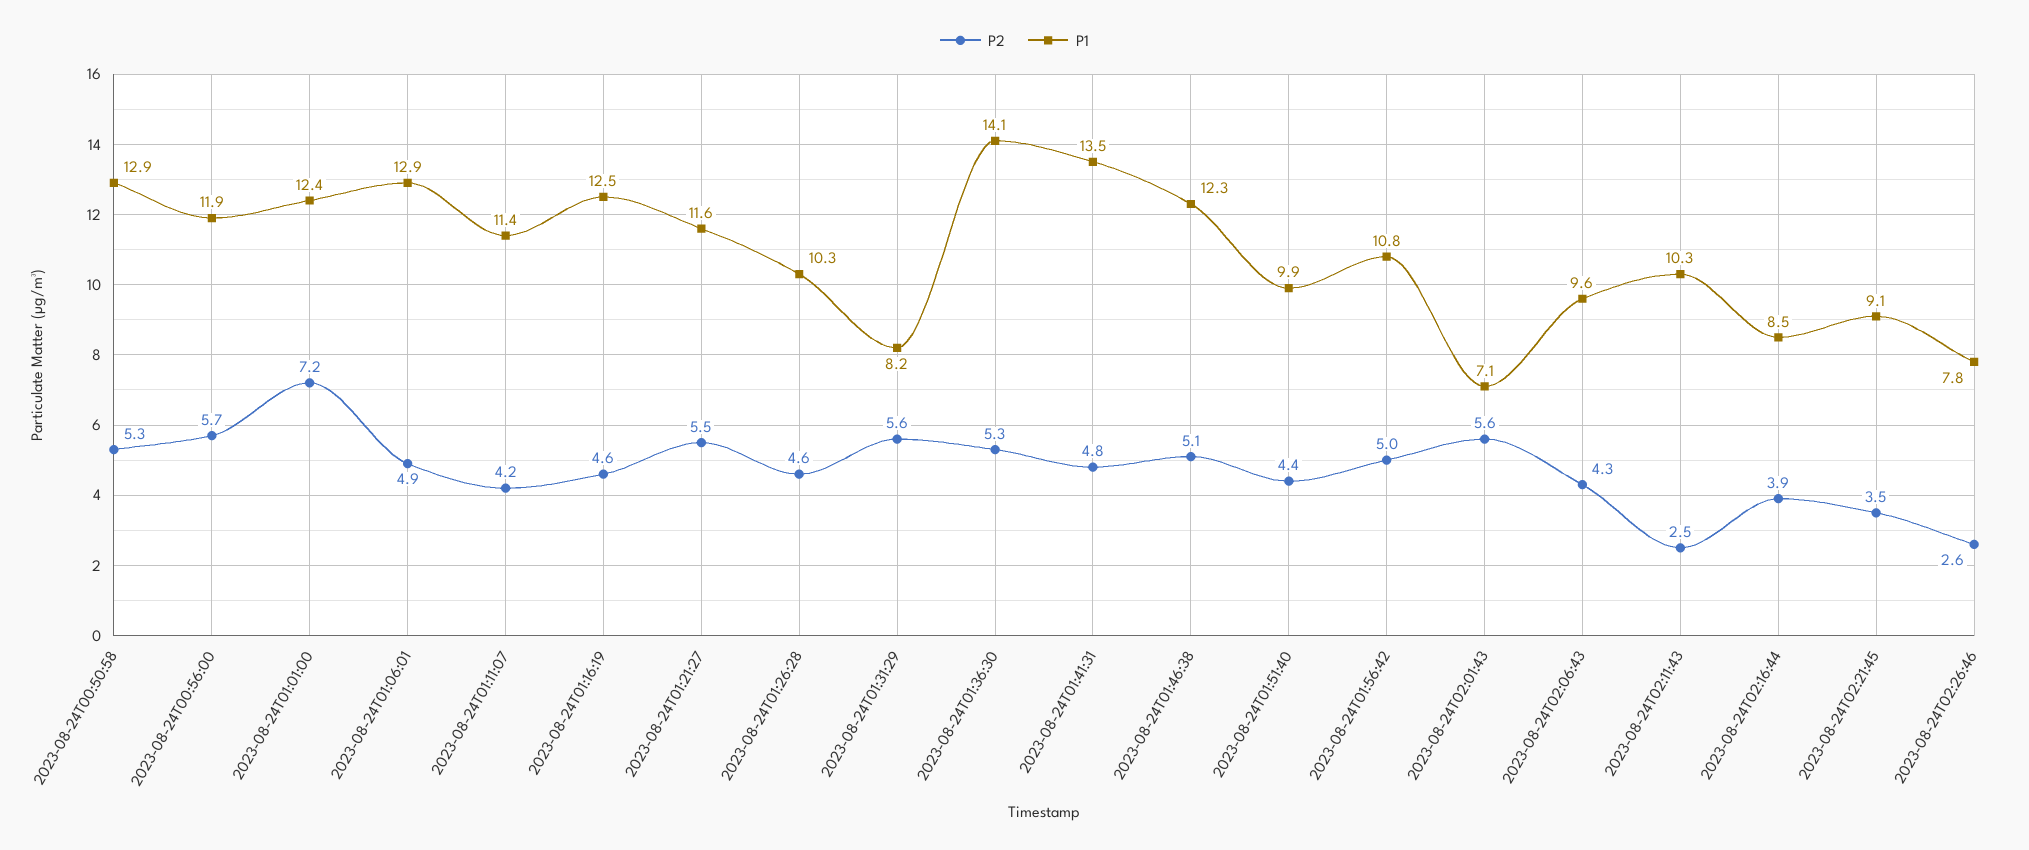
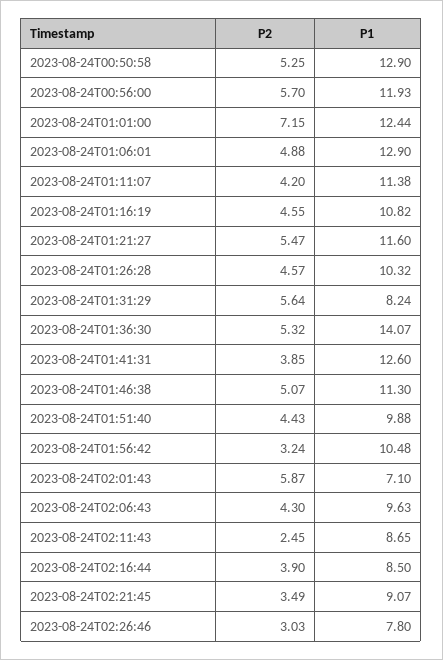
P1, 2023-08-24T01:16:19: 12.5 -> 10.82
P2, 2023-08-24T01:41:31: 4.8 -> 3.85
P1, 2023-08-24T01:41:31: 13.5 -> 12.6
P1, 2023-08-24T01:46:38: 12.3 -> 11.3
P2, 2023-08-24T01:56:42: 5 -> 3.24
P1, 2023-08-24T01:56:42: 10.8 -> 10.48
P2, 2023-08-24T02:01:43: 5.6 -> 5.87
P1, 2023-08-24T02:11:43: 10.3 -> 8.65
P2, 2023-08-24T02:26:46: 2.6 -> 3.03

